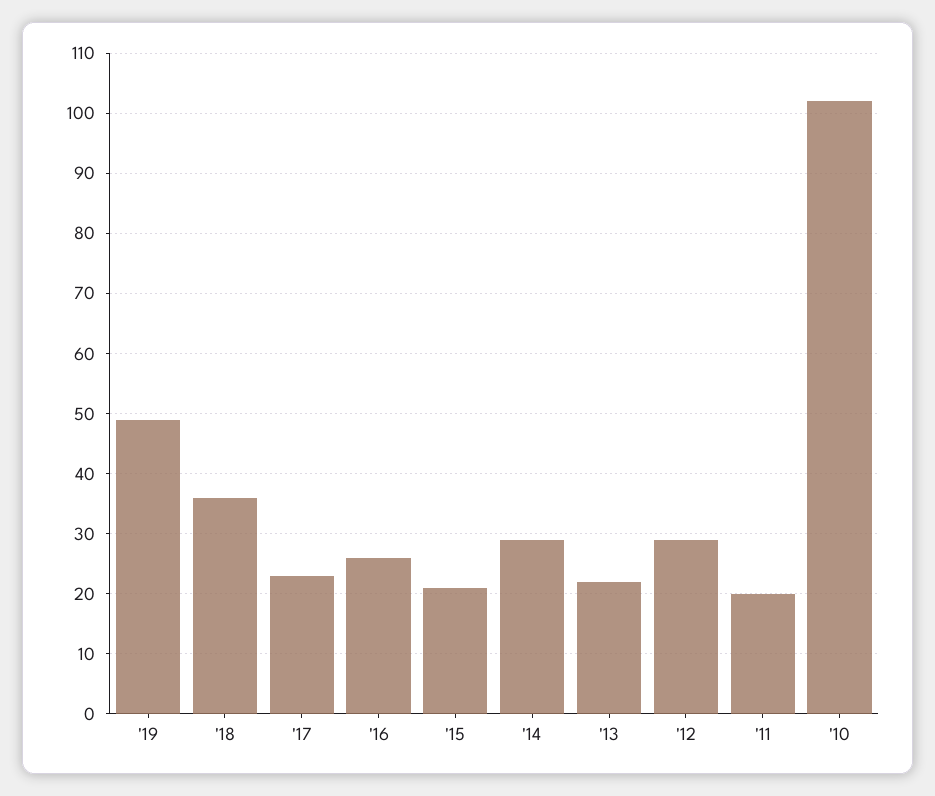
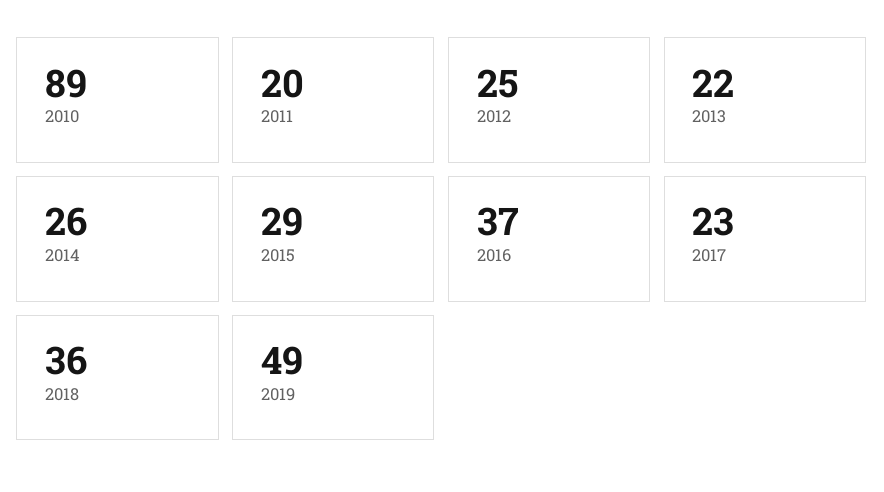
'16: 26 -> 37
'15: 21 -> 29
'14: 29 -> 26
'12: 29 -> 25
'10: 102 -> 89

